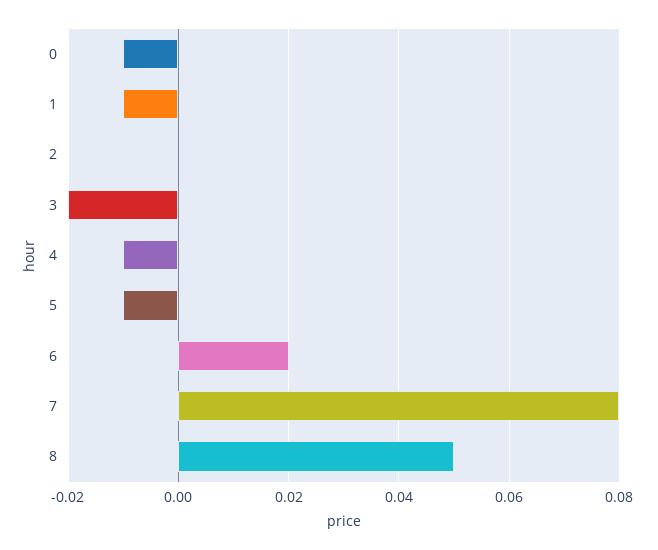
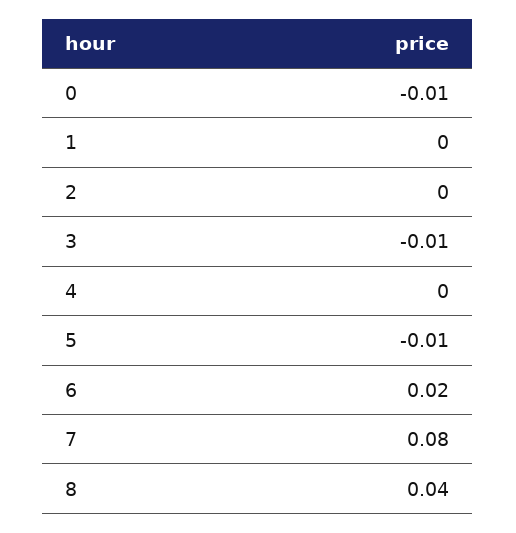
1: -0.01 -> 0
3: -0.02 -> -0.01
4: -0.01 -> 0
8: 0.05 -> 0.04

